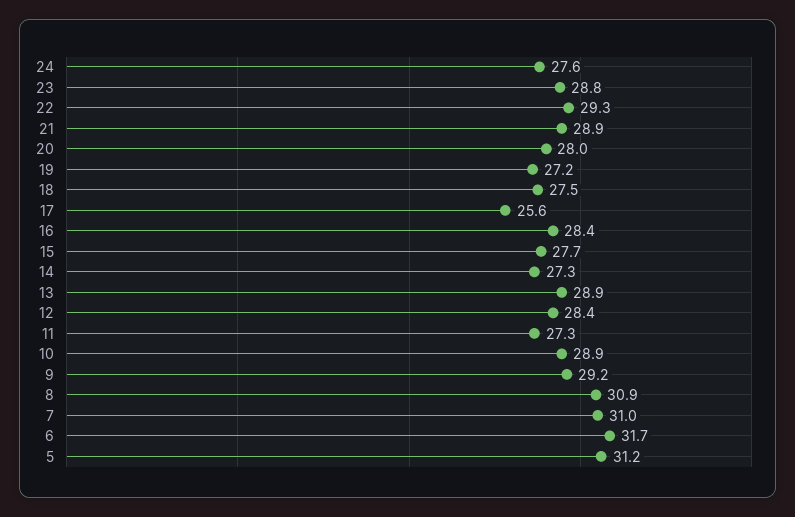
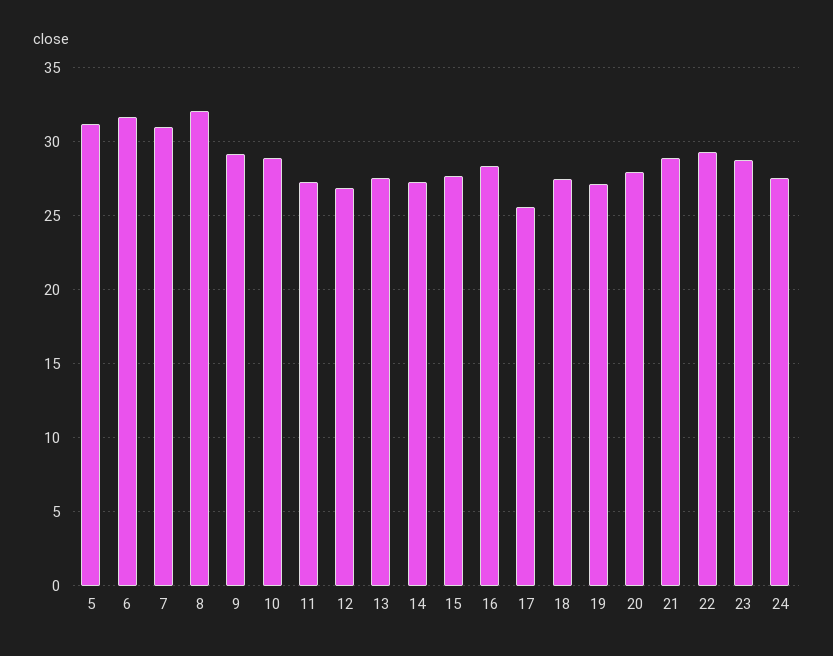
13: 28.9 -> 27.5
12: 28.4 -> 27
8: 30.9 -> 32

